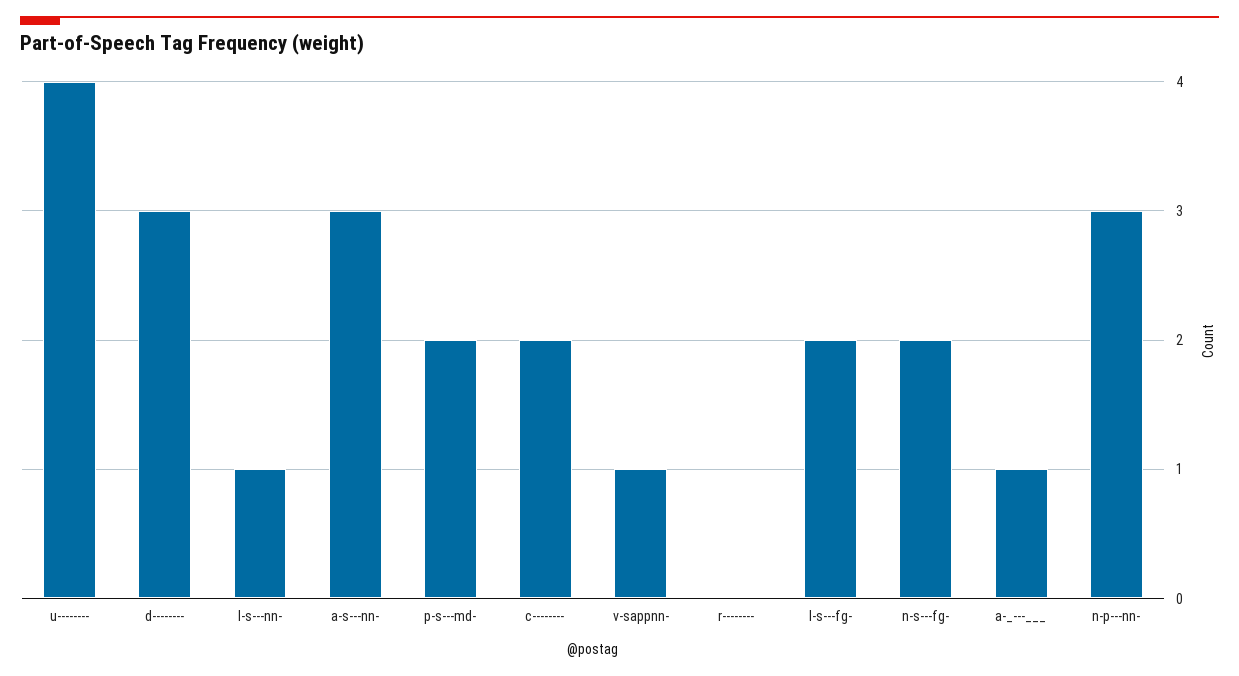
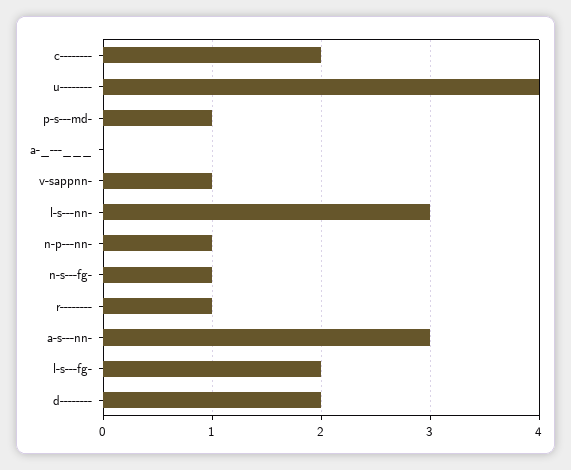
d--------: 3 -> 2
l-s---nn-: 1 -> 3
p-s---md-: 2 -> 1
r--------: 0 -> 1
n-s---fg-: 2 -> 1
a-_---___: 1 -> 0
n-p---nn-: 3 -> 1

